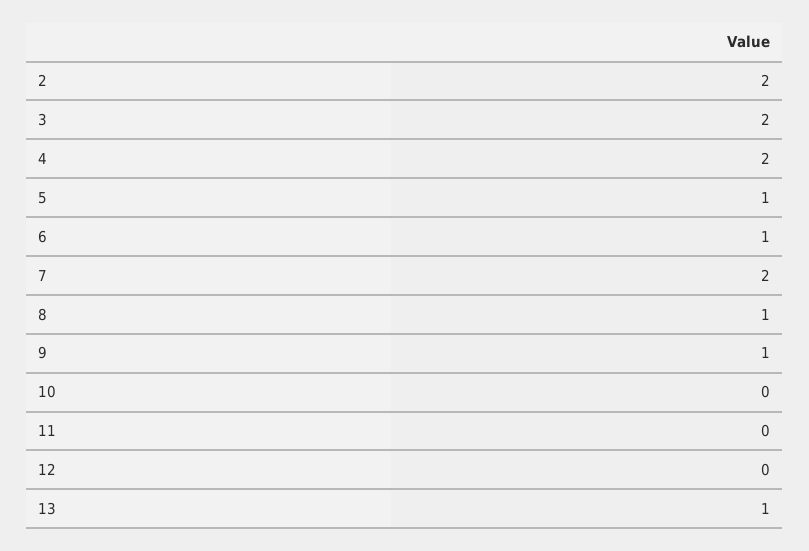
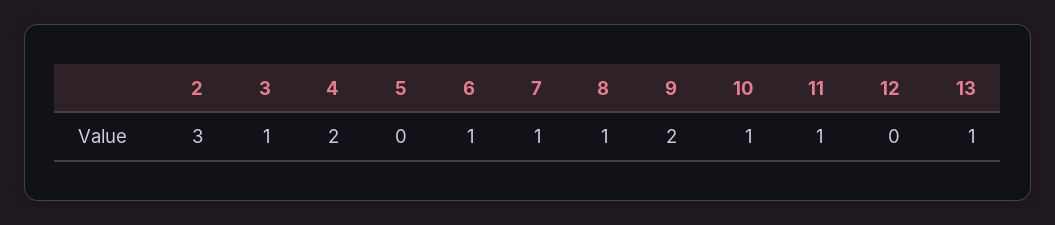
2: 2 -> 3
3: 2 -> 1
5: 1 -> 0
7: 2 -> 1
9: 1 -> 2
10: 0 -> 1
11: 0 -> 1

